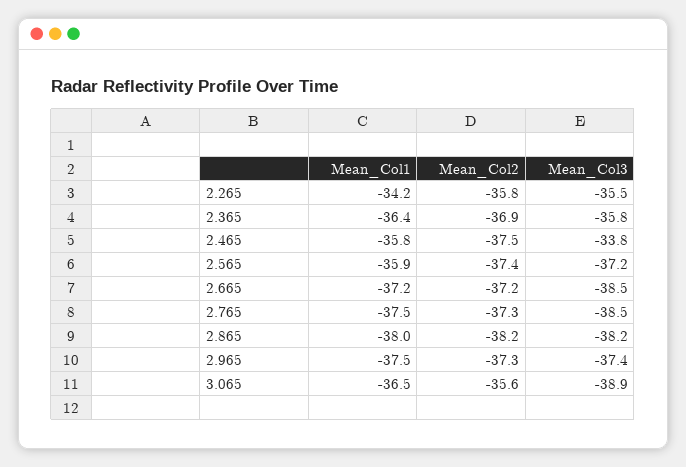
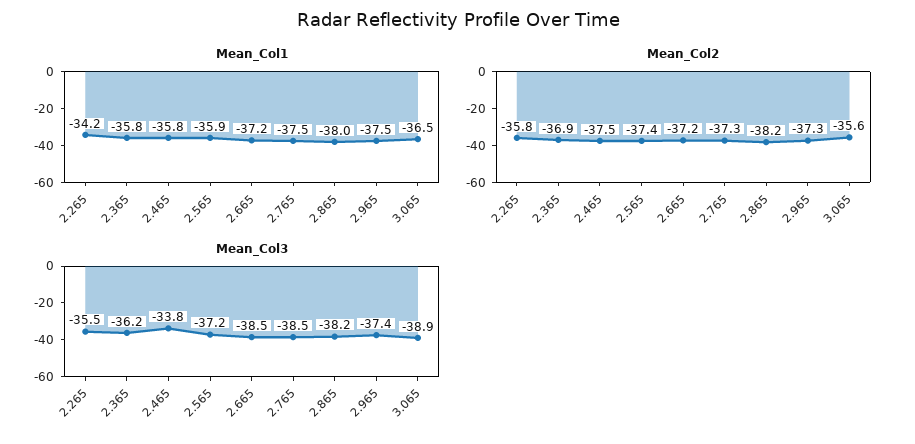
Mean_Col1, 2.365: -36.4 -> -35.8
Mean_Col3, 2.365: -35.8 -> -36.2

